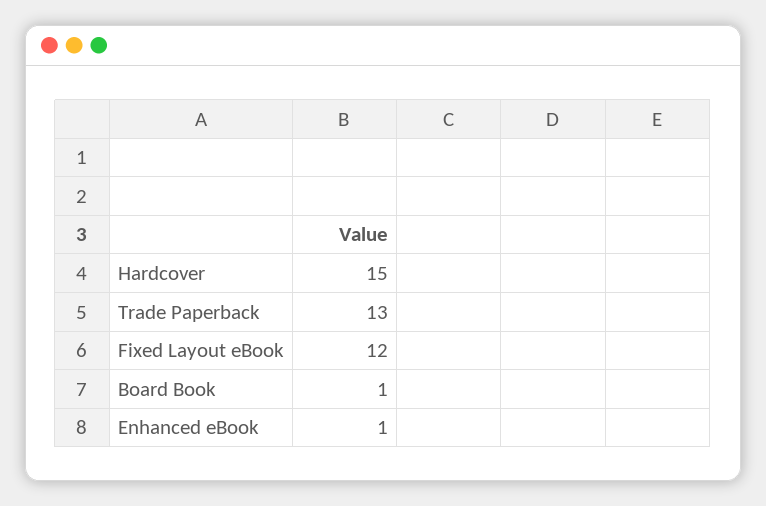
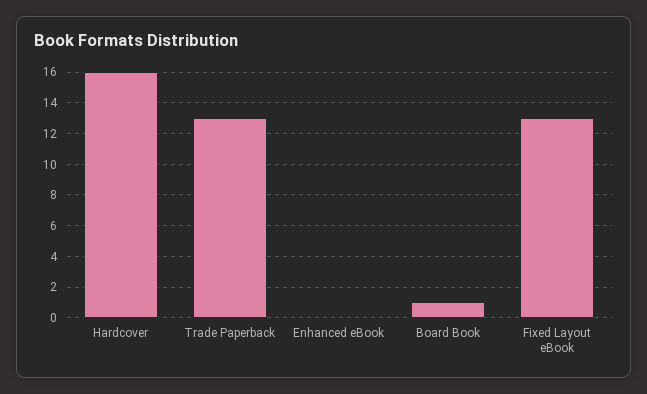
Hardcover: 15 -> 16
Fixed Layout eBook: 12 -> 13
Enhanced eBook: 1 -> 0

